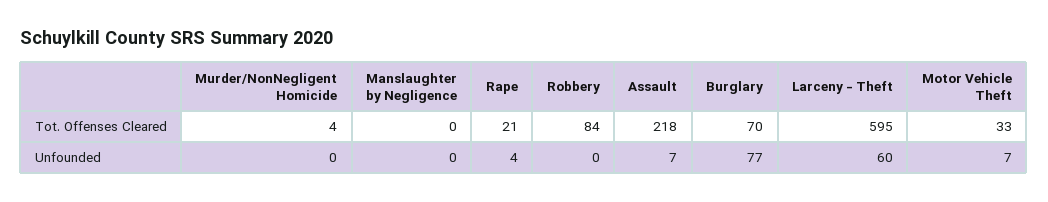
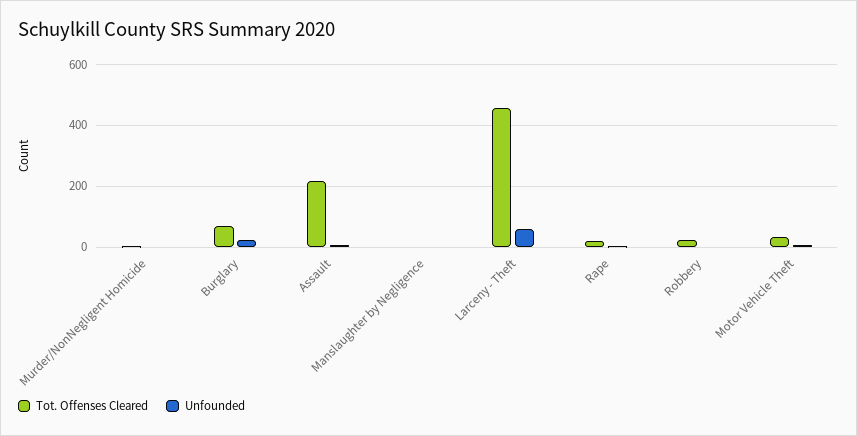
Tot. Offenses Cleared, Robbery: 84 -> 20
Tot. Offenses Cleared, Larceny - Theft: 595 -> 460
Unfounded, Burglary: 77 -> 20

